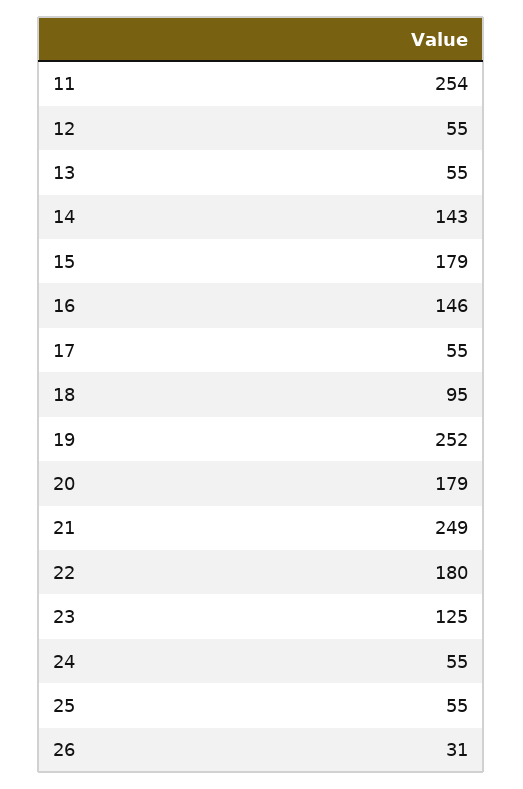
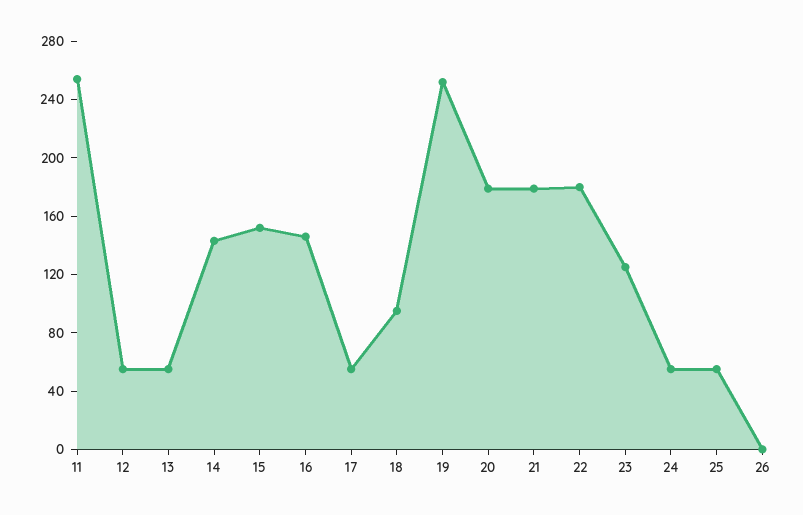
15: 179 -> 150
21: 249 -> 180
26: 31 -> 0

